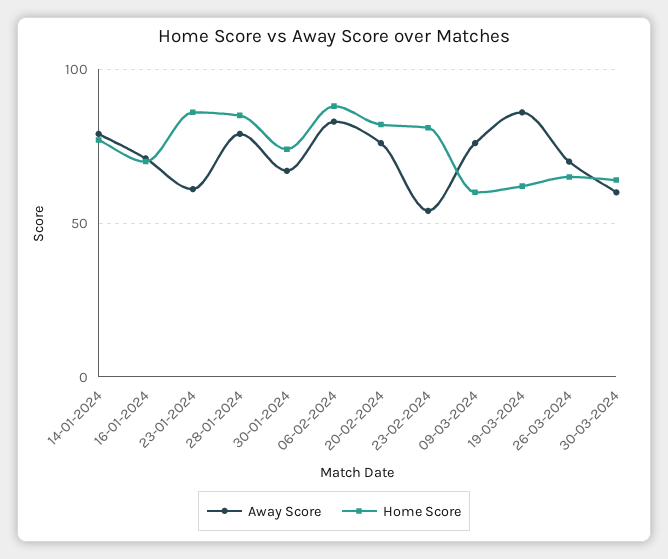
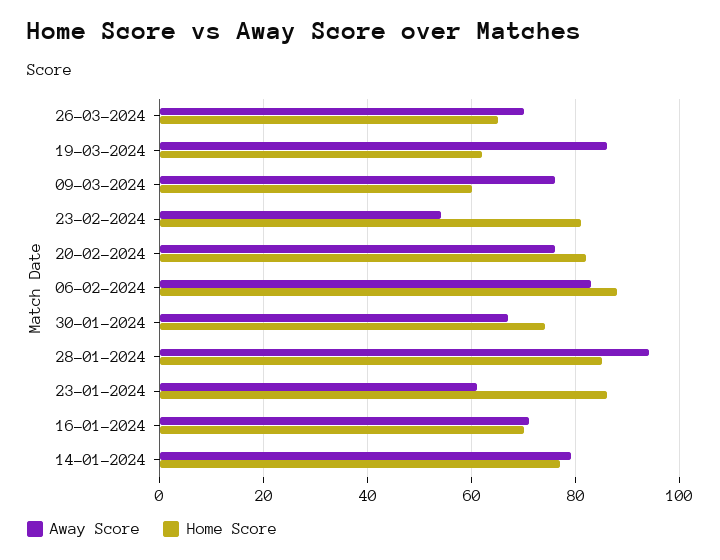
Away Score, 28-01-2024: 80 -> 95
Away Score, 30-03-2024: 60 -> none
Home Score, 30-03-2024: 65 -> none

